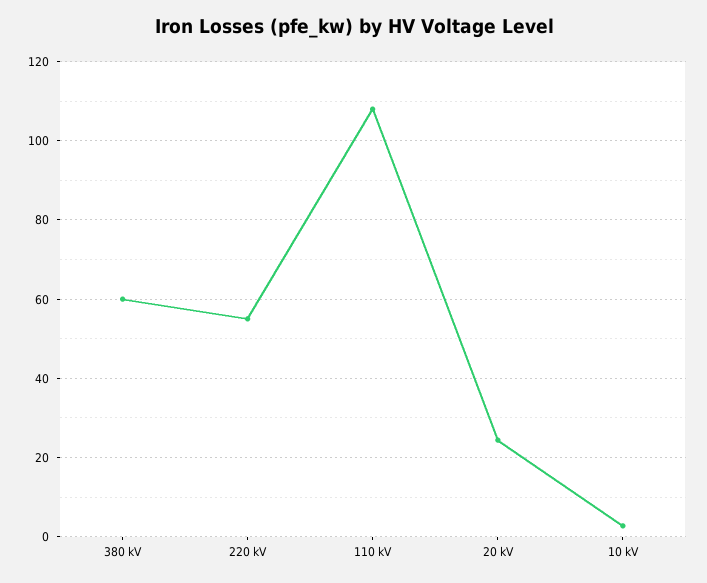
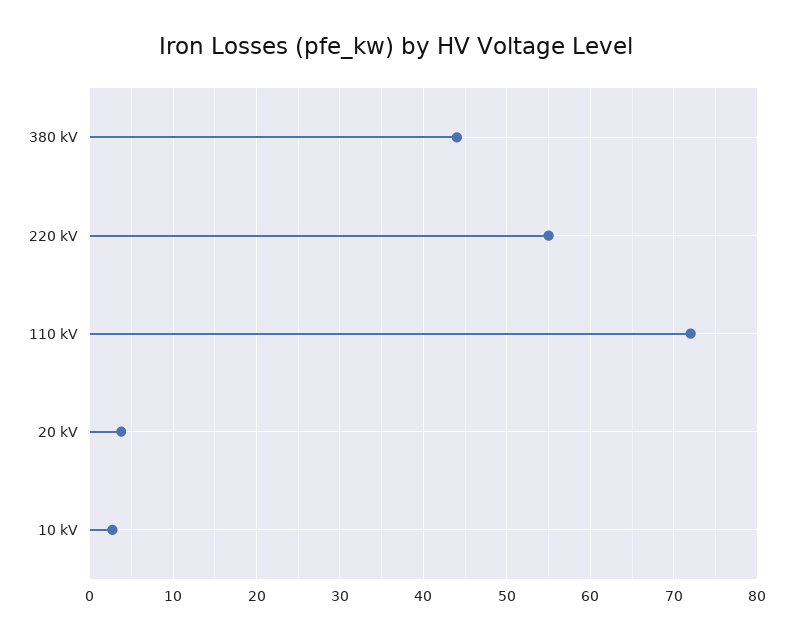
380 kV: 60 -> 44
110 kV: 108 -> 72
20 kV: 24 -> 4

